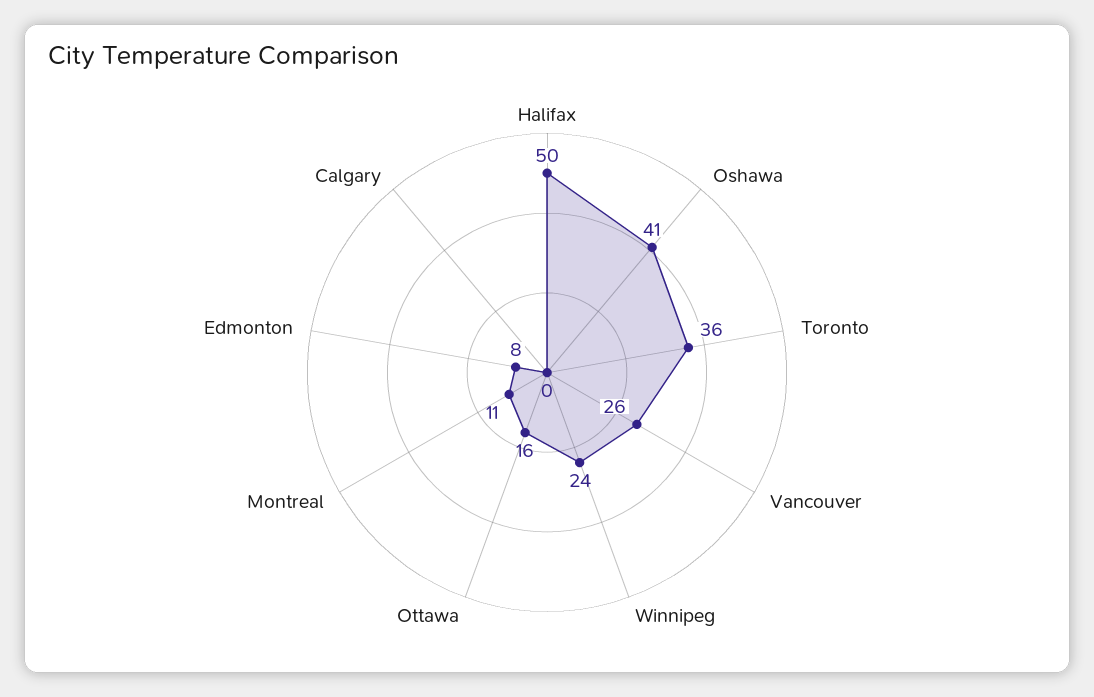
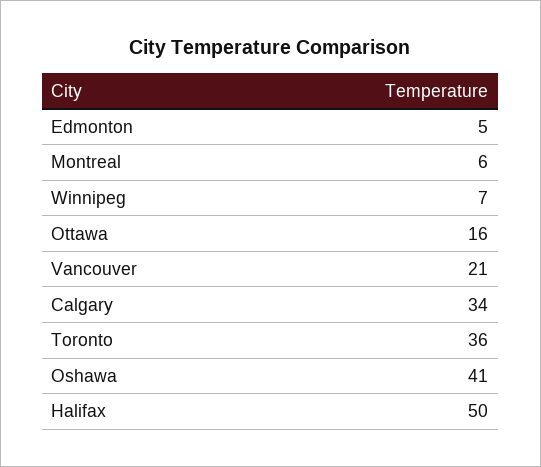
Vancouver: 26 -> 21
Winnipeg: 24 -> 7
Montreal: 11 -> 6
Edmonton: 8 -> 5
Calgary: 0 -> 34

